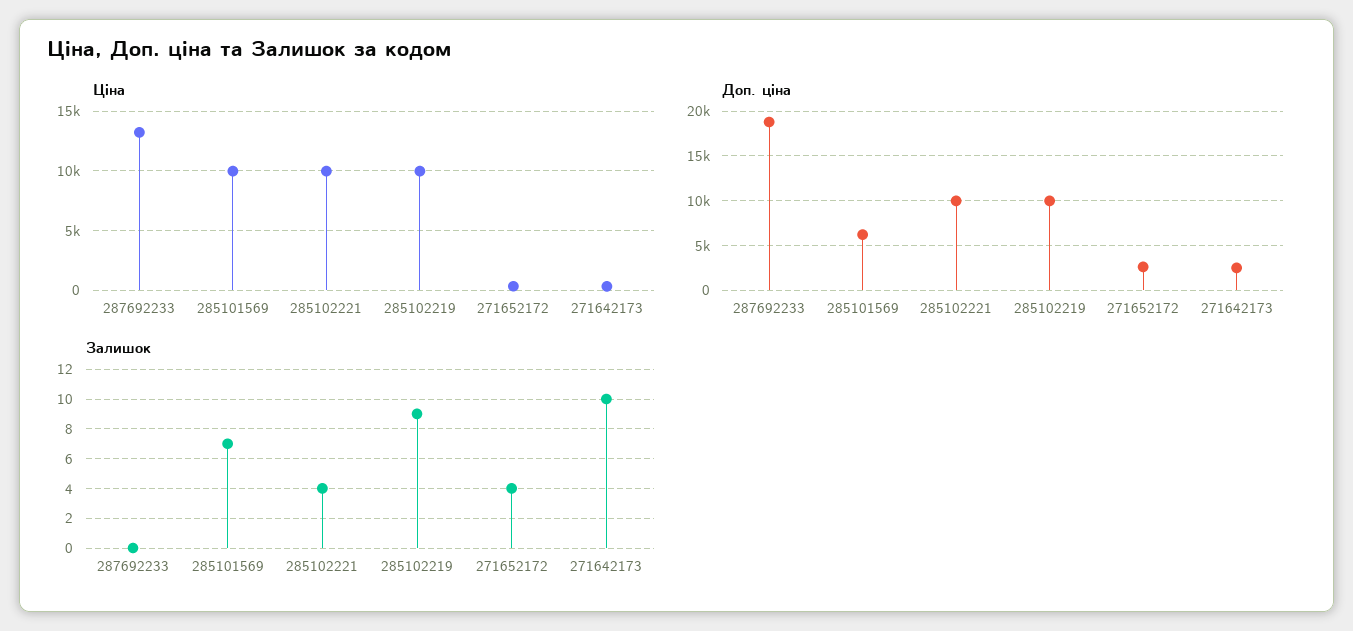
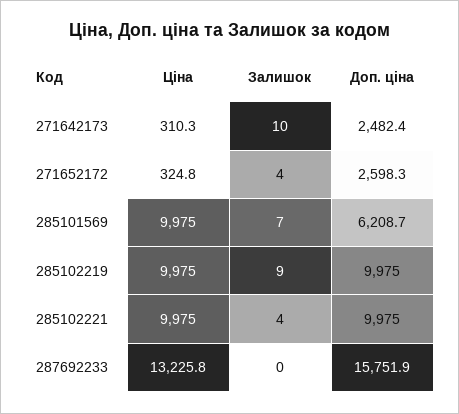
Доп. ціна, 287692233: 19000 -> 15751.9

